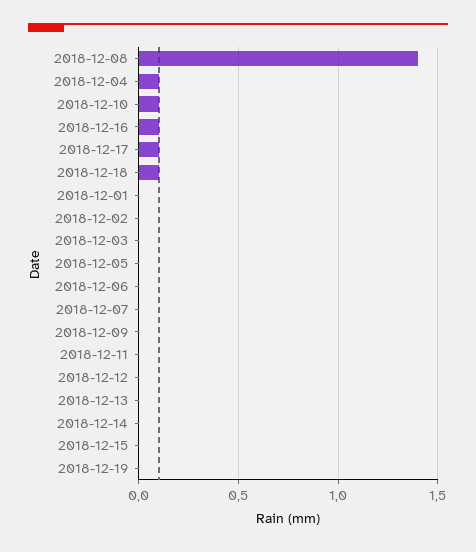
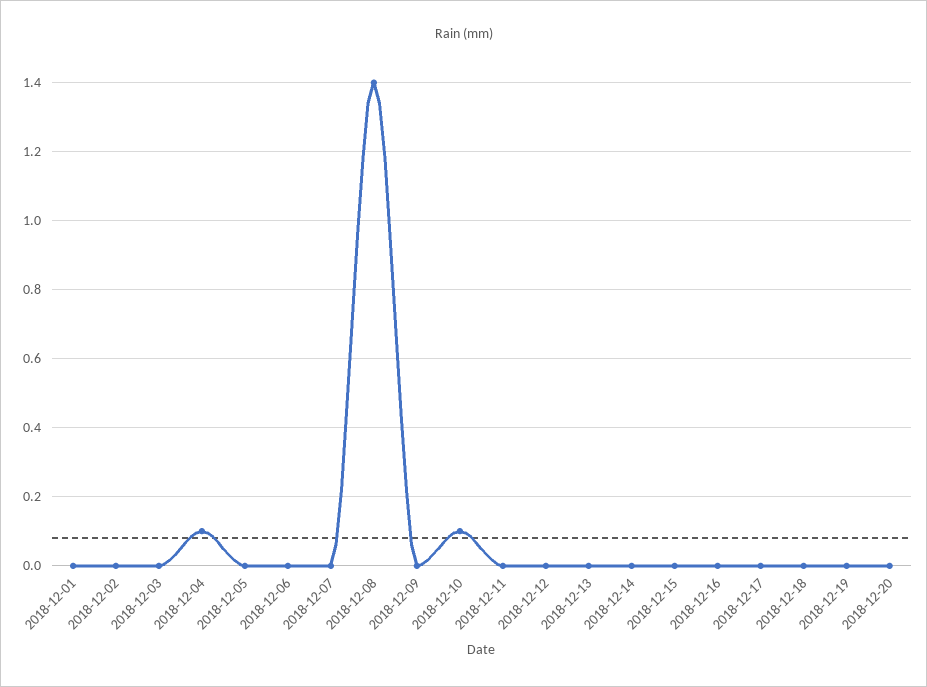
2018-12-16: 0.1 -> 0
2018-12-17: 0.1 -> 0
2018-12-18: 0.1 -> 0
2018-12-20: none -> 0

